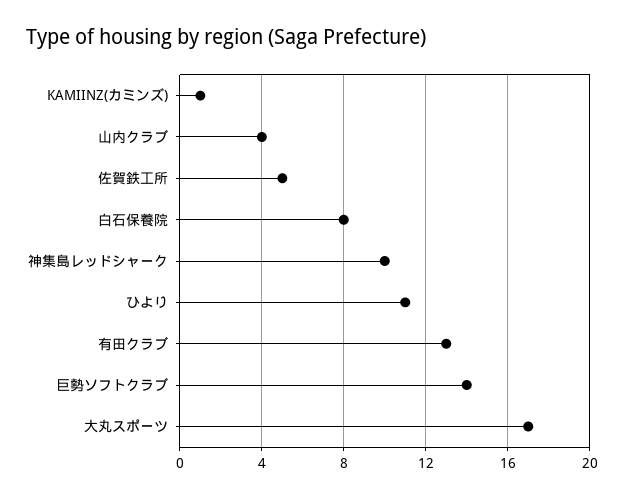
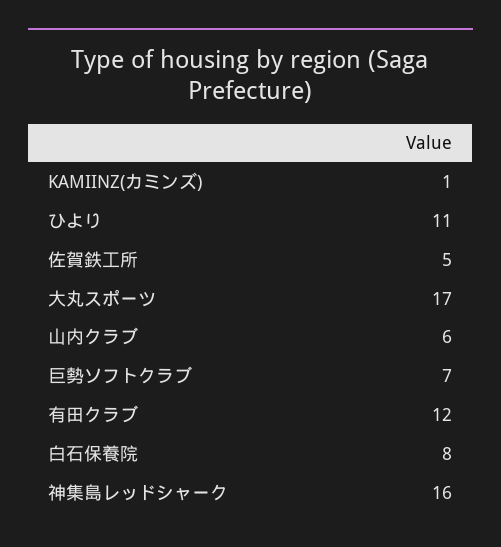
山内クラブ: 4 -> 6
神集島レッドシャーク: 10 -> 16
有田クラブ: 13 -> 12
巨勢ソフトクラブ: 14 -> 7

